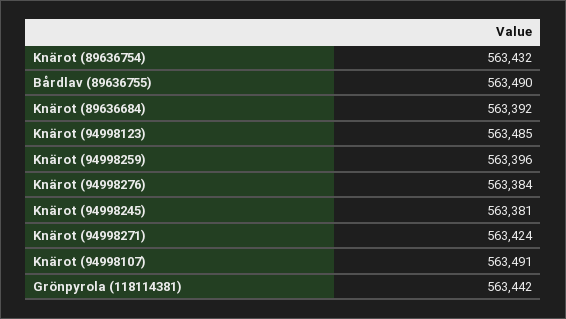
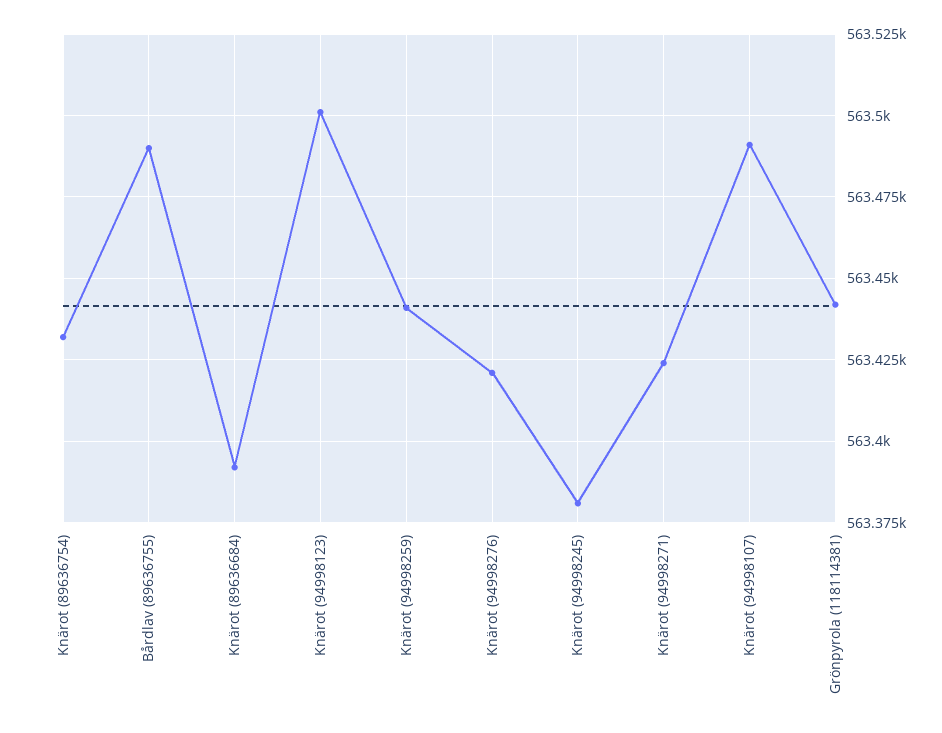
Knärot (94998123): 563485 -> 563500
Knärot (94998259): 563396 -> 563440
Knärot (94998276): 563384 -> 563420

